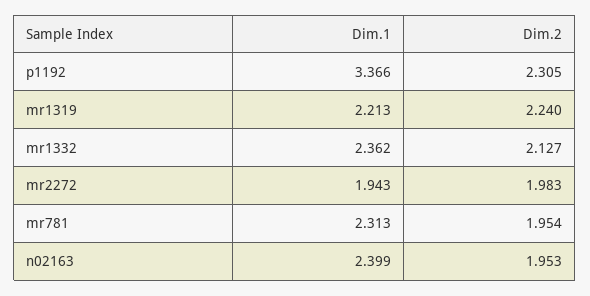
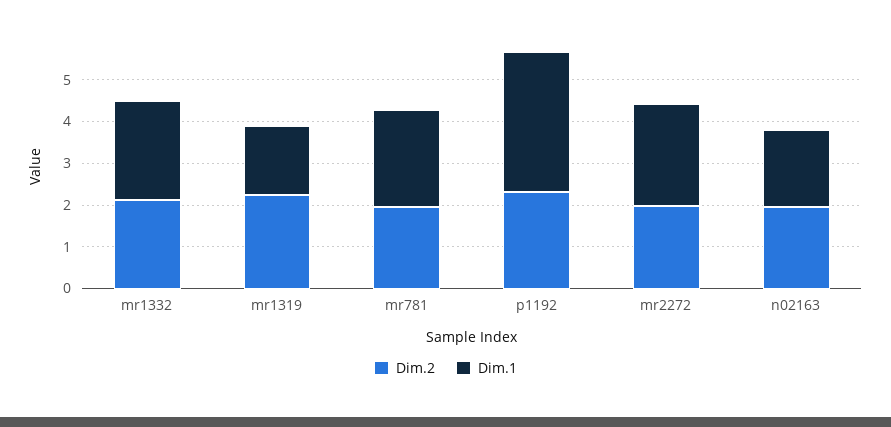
Dim.1, mr1319: 2.213 -> 1.6
Dim.1, mr2272: 1.943 -> 2.4
Dim.1, n02163: 2.399 -> 1.8

